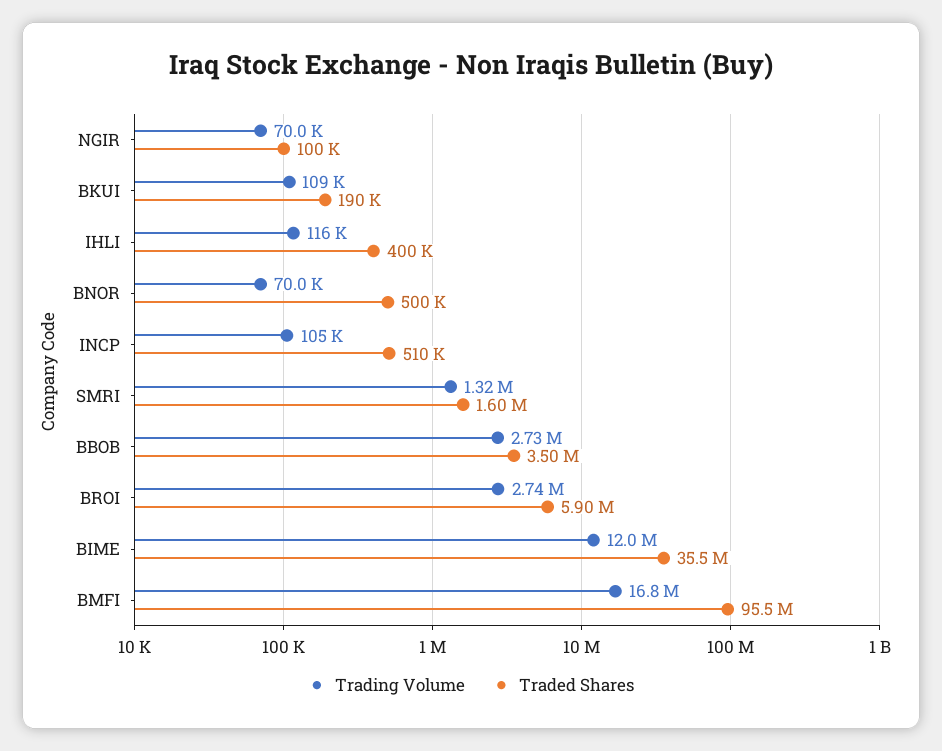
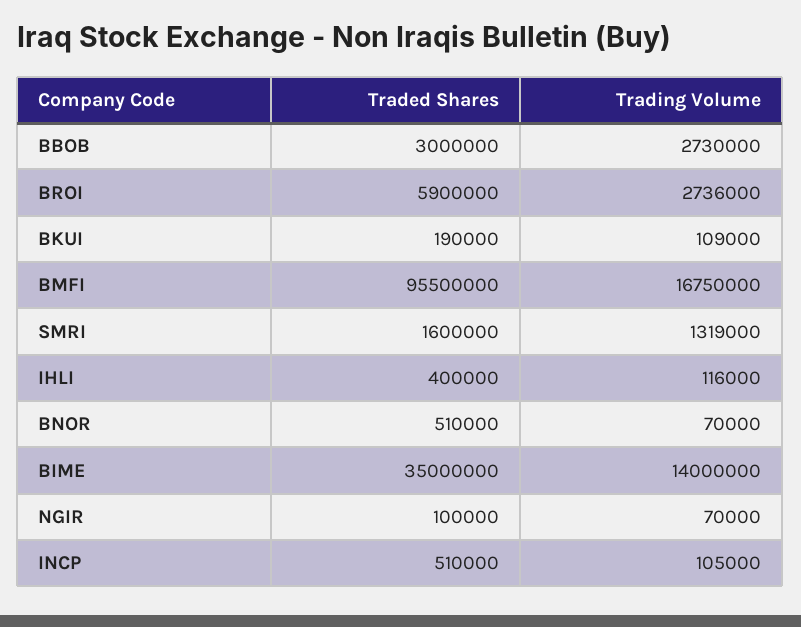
Traded Shares, BNOR: 500000 -> 510000
Traded Shares, BBOB: 3500000 -> 3000000
Trading Volume, BIME: 12000000 -> 14000000
Traded Shares, BIME: 35500000 -> 35000000

